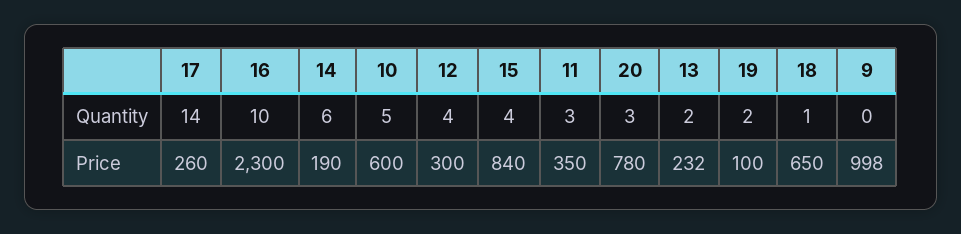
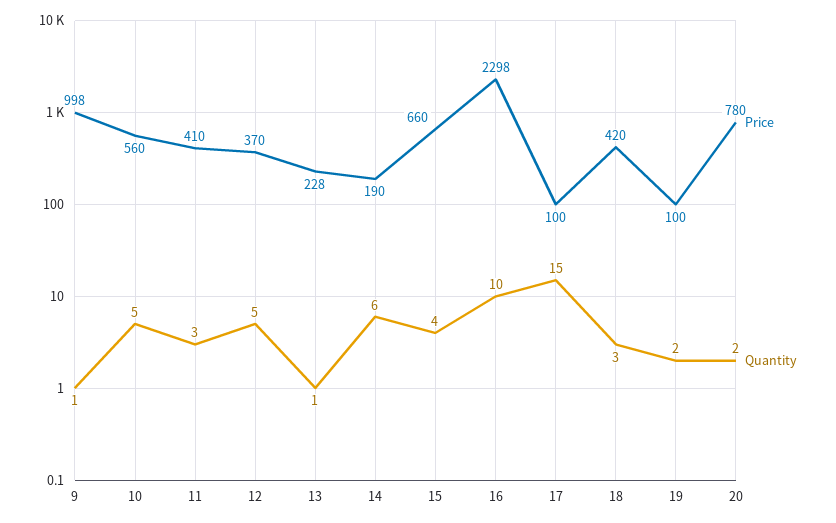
Quantity, 17: 14 -> 15
Quantity, 12: 4 -> 5
Quantity, 20: 3 -> 2
Quantity, 13: 2 -> 1
Quantity, 18: 1 -> 3
Quantity, 9: 0 -> 1
Price, 17: 260 -> 100
Price, 16: 2300 -> 2298
Price, 10: 600 -> 560
Price, 12: 300 -> 370
Price, 15: 840 -> 660
Price, 11: 350 -> 410
Price, 13: 232 -> 228
Price, 18: 650 -> 420

